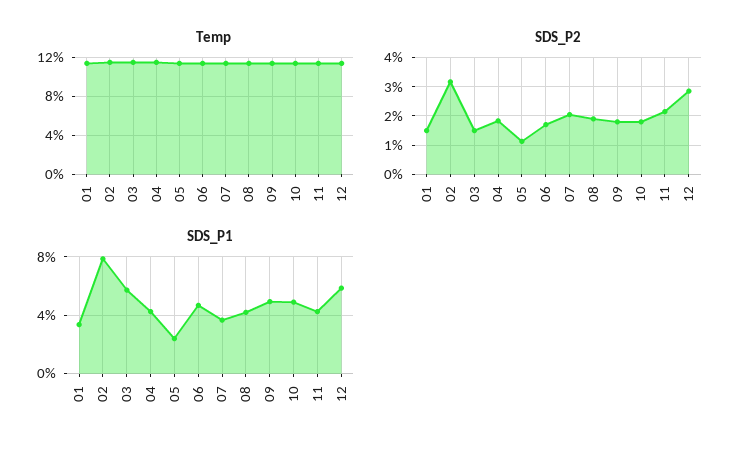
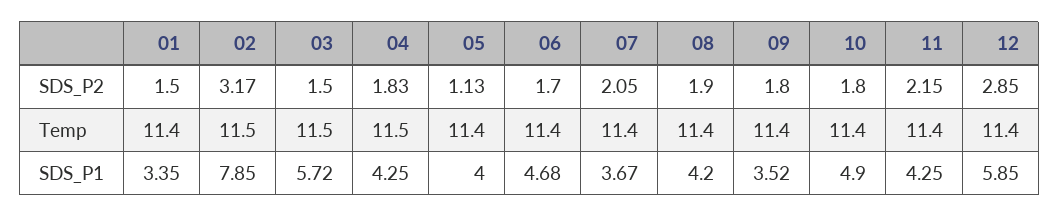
SDS_P1, 05: 2.5 -> 4
SDS_P1, 09: 5 -> 3.52

